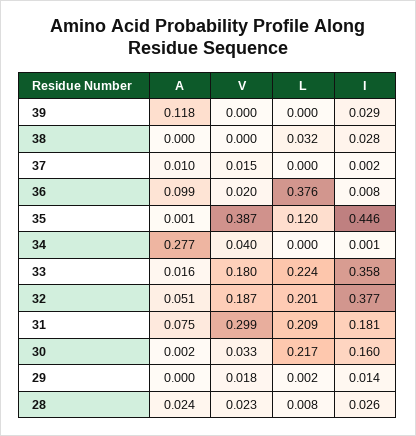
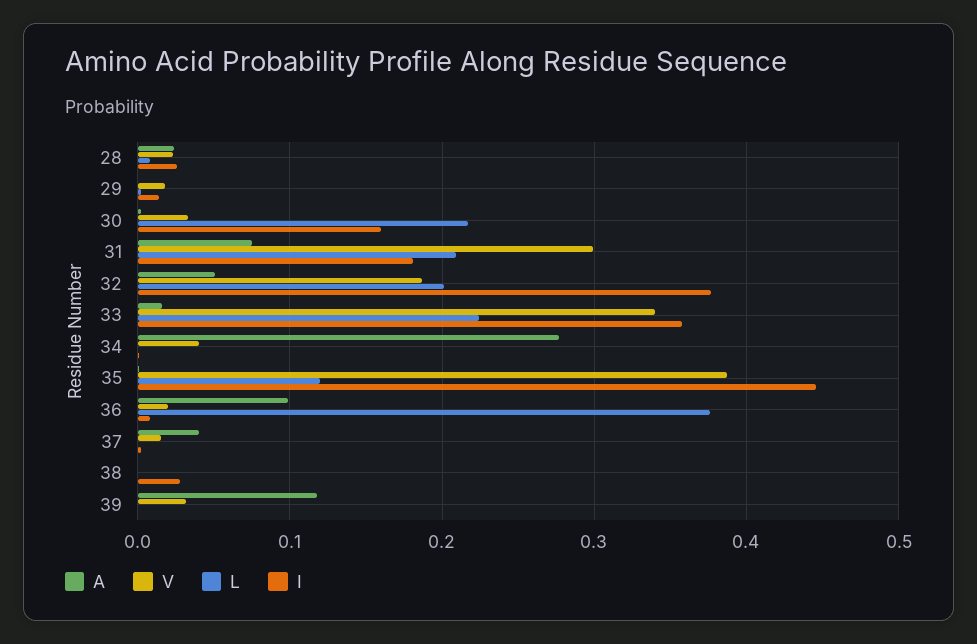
V, 39: 0 -> 0.03
I, 39: 0.029 -> 0
L, 38: 0.032 -> 0
A, 37: 0.01 -> 0.04
V, 33: 0.18 -> 0.34

